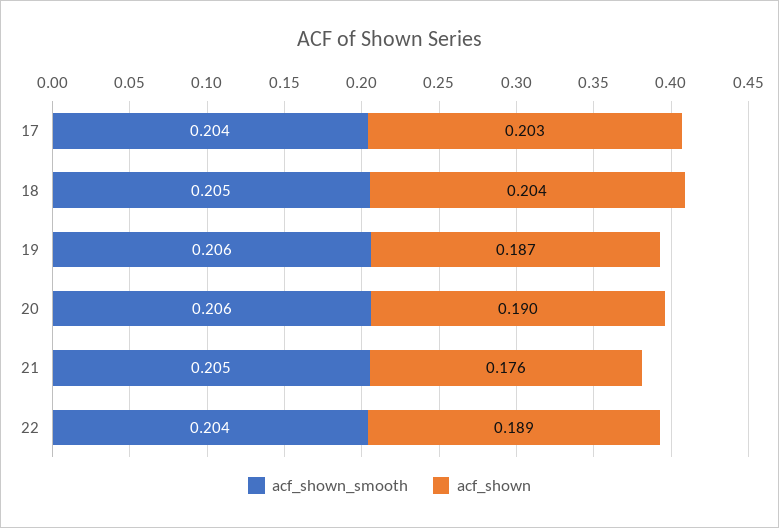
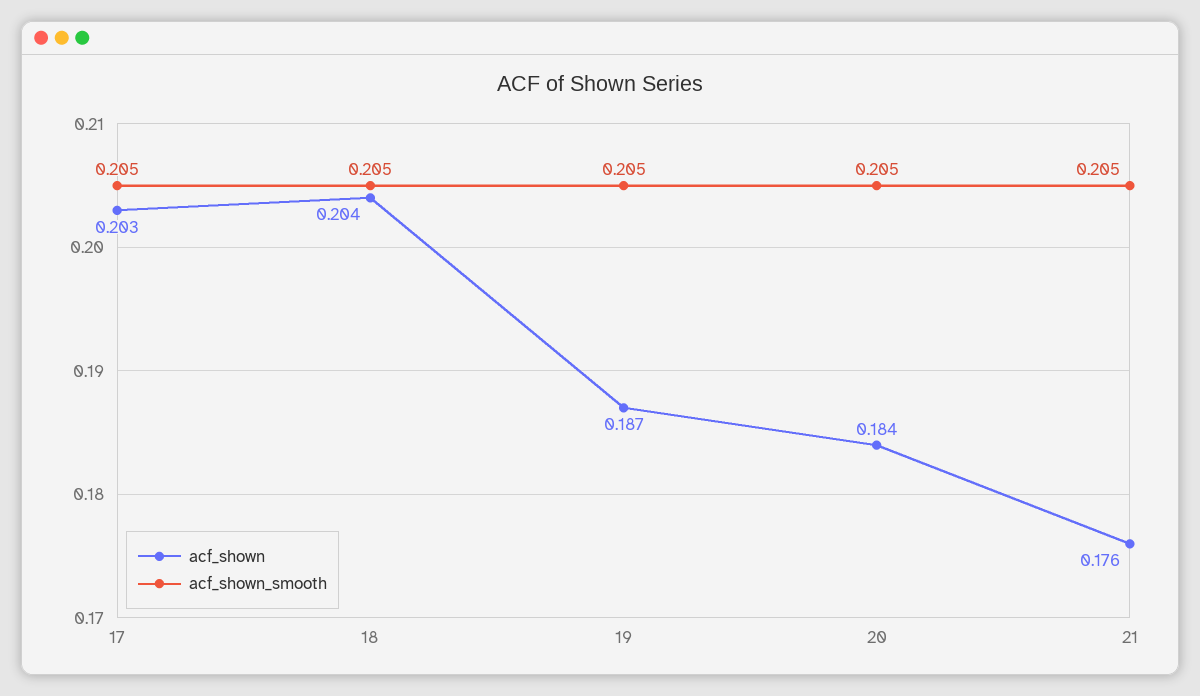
acf_shown_smooth, 17: 0.204 -> 0.205
acf_shown_smooth, 19: 0.206 -> 0.205
acf_shown_smooth, 20: 0.206 -> 0.205
acf_shown, 20: 0.19 -> 0.184
acf_shown_smooth, 22: 0.204 -> none
acf_shown, 22: 0.189 -> none

